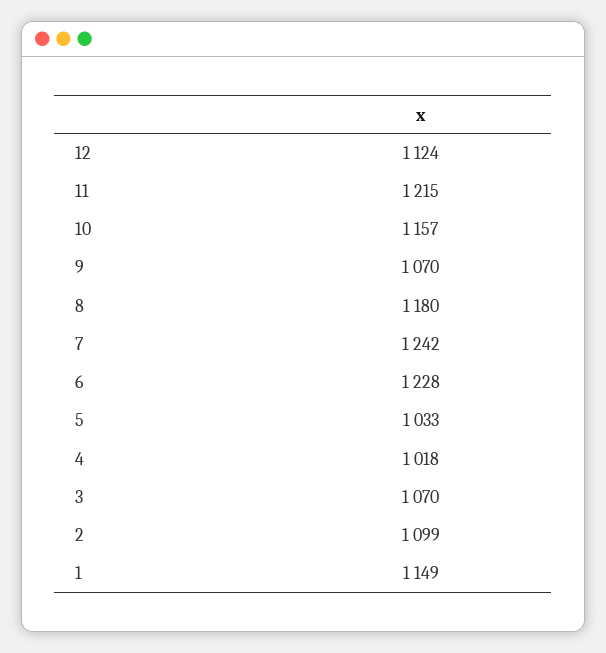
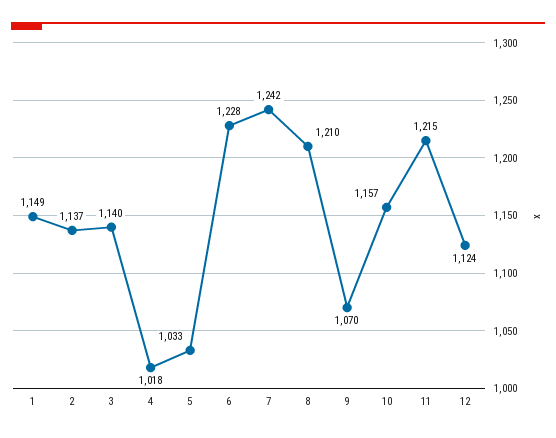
8: 1180 -> 1210
3: 1070 -> 1140
2: 1099 -> 1137

